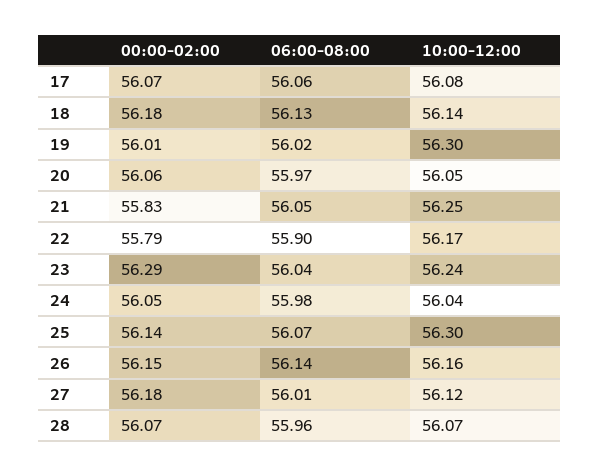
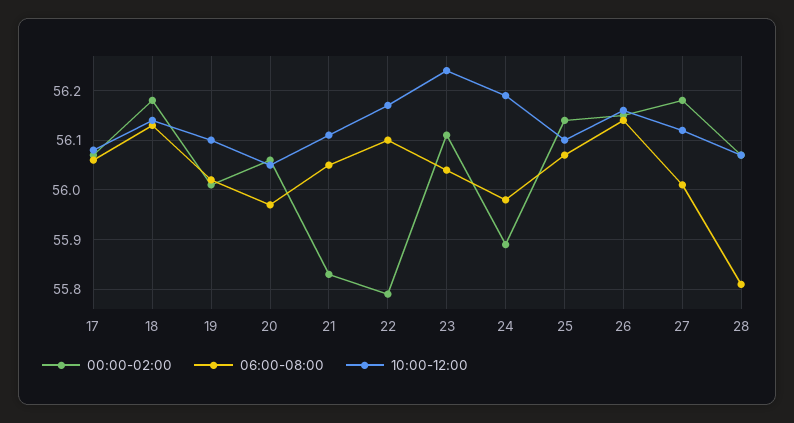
10:00-12:00, 19: 56.3 -> 56.1
10:00-12:00, 21: 56.25 -> 56.1
06:00-08:00, 22: 55.9 -> 56.1
00:00-02:00, 23: 56.29 -> 56.1
00:00-02:00, 24: 56.05 -> 55.9
10:00-12:00, 24: 56.04 -> 56.2
10:00-12:00, 25: 56.3 -> 56.1
06:00-08:00, 28: 55.96 -> 55.8

